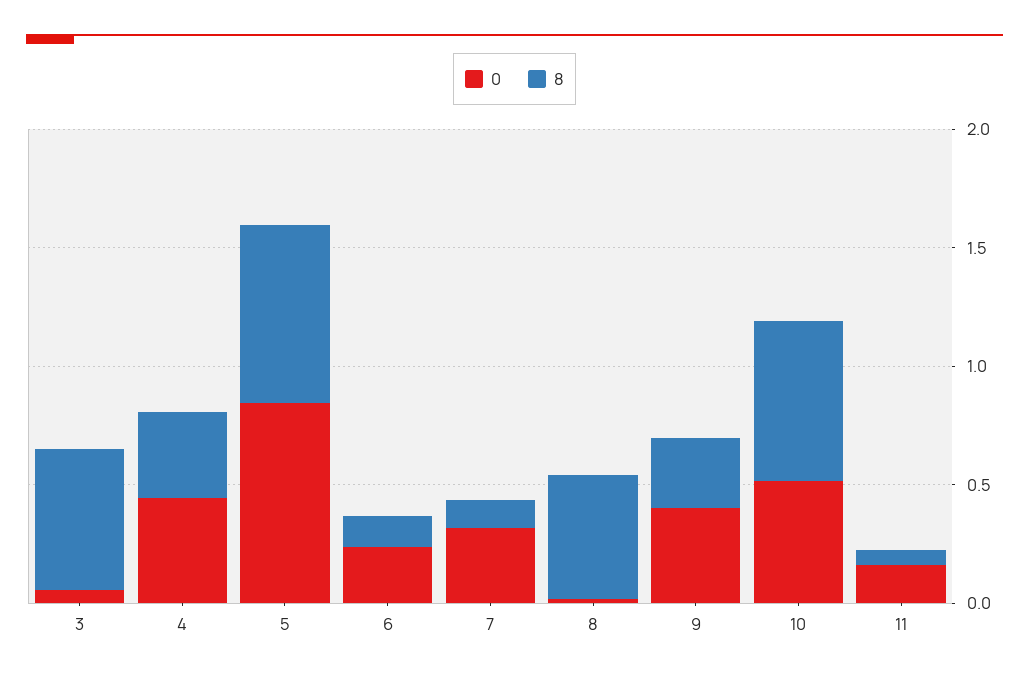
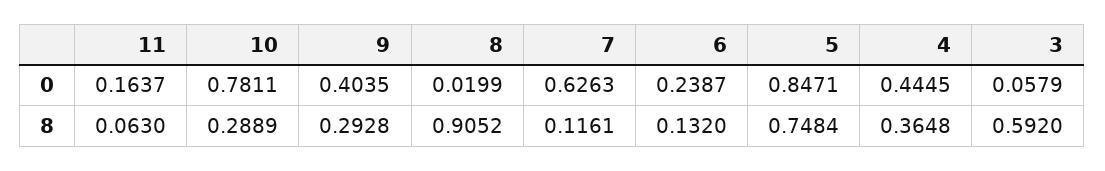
0, 7: 0.3 -> 0.6263
8, 8: 0.5 -> 0.9052
0, 10: 0.5 -> 0.7811
8, 10: 0.7 -> 0.2889

